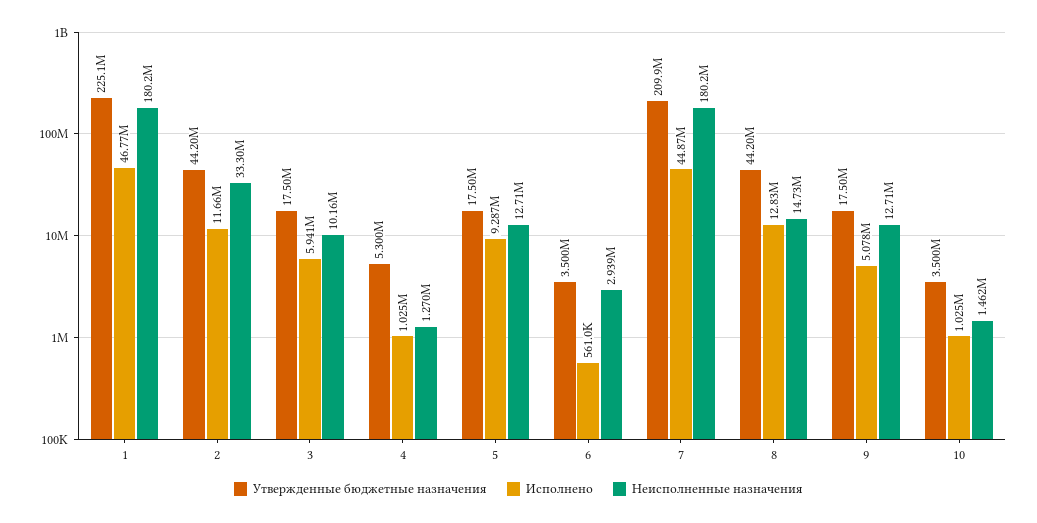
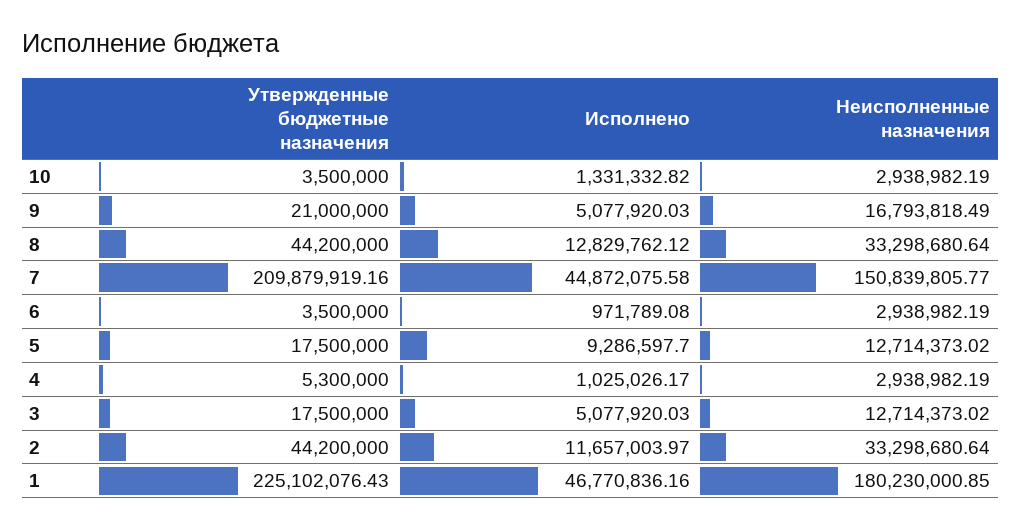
Исполнено, 3: 5941000 -> 5077920.03
Неисполненные назначения, 3: 10160000 -> 12714373.02
Неисполненные назначения, 4: 1270000 -> 2938982.19
Исполнено, 6: 561000 -> 971789.08
Неисполненные назначения, 7: 180200000 -> 150839805.77
Неисполненные назначения, 8: 14730000 -> 33298680.64
Утвержденные бюджетные назначения, 9: 17500000 -> 21000000
Неисполненные назначения, 9: 12710000 -> 16793818.49
Исполнено, 10: 1025000 -> 1331332.82
Неисполненные назначения, 10: 1462000 -> 2938982.19

